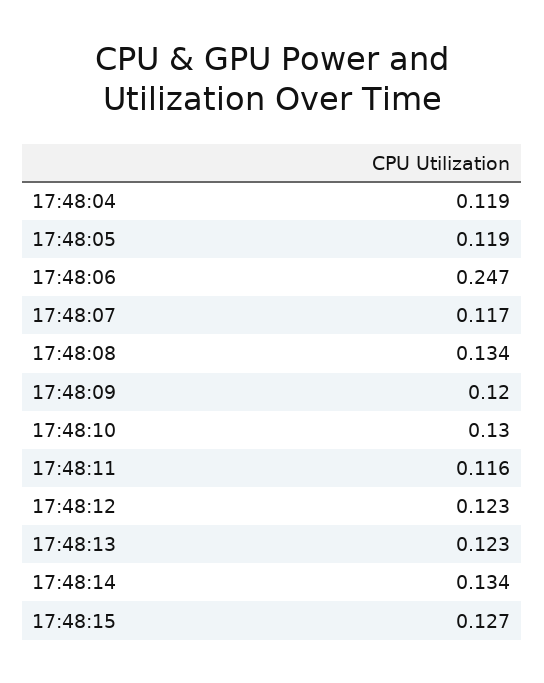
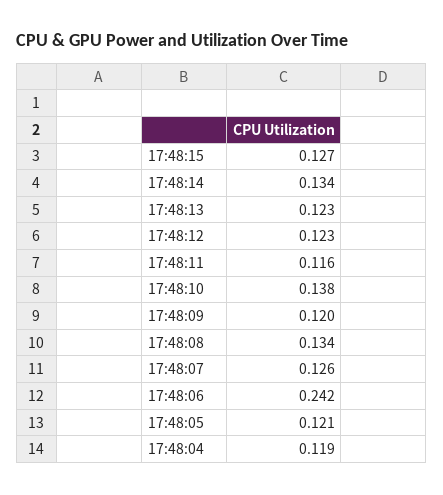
17:48:05: 0.119 -> 0.121
17:48:06: 0.247 -> 0.242
17:48:07: 0.117 -> 0.126
17:48:10: 0.13 -> 0.138

